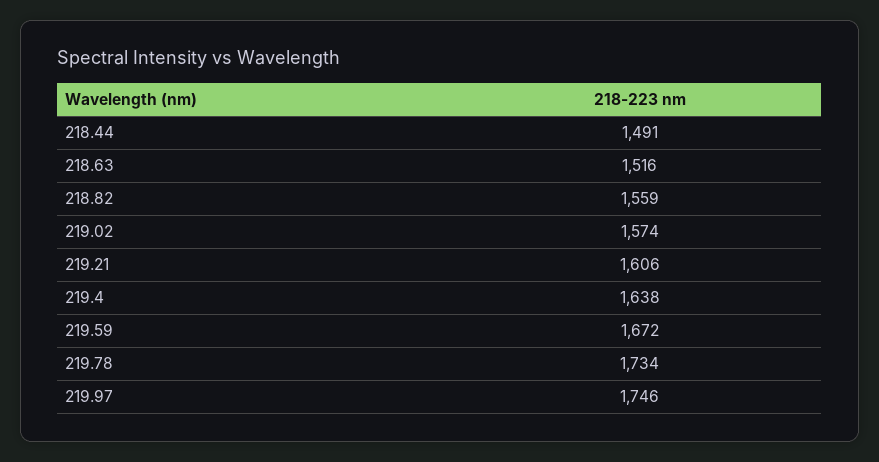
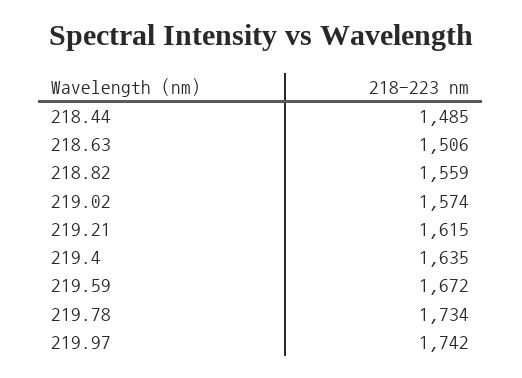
218.44: 1491 -> 1485
218.63: 1516 -> 1506
219.21: 1606 -> 1615
219.4: 1638 -> 1635
219.97: 1746 -> 1742

